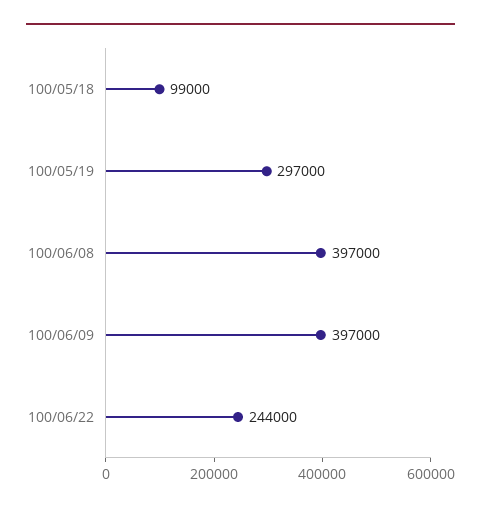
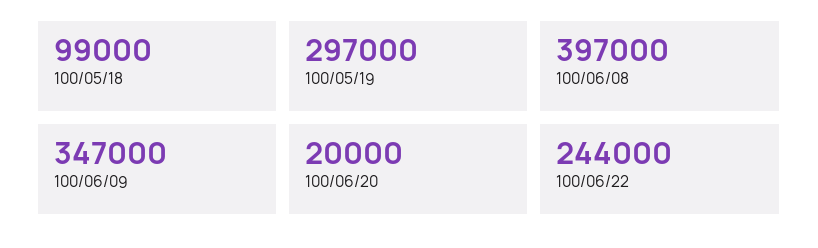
100/06/09: 397000 -> 347000
100/06/20: none -> 20000

